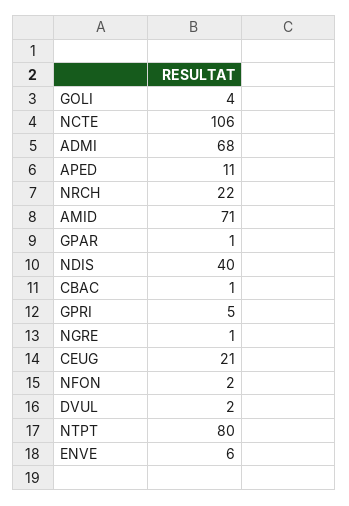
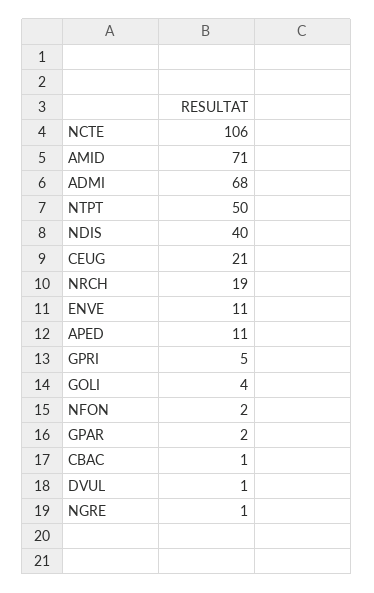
NRCH: 22 -> 19
GPAR: 1 -> 2
DVUL: 2 -> 1
NTPT: 80 -> 50
ENVE: 6 -> 11

